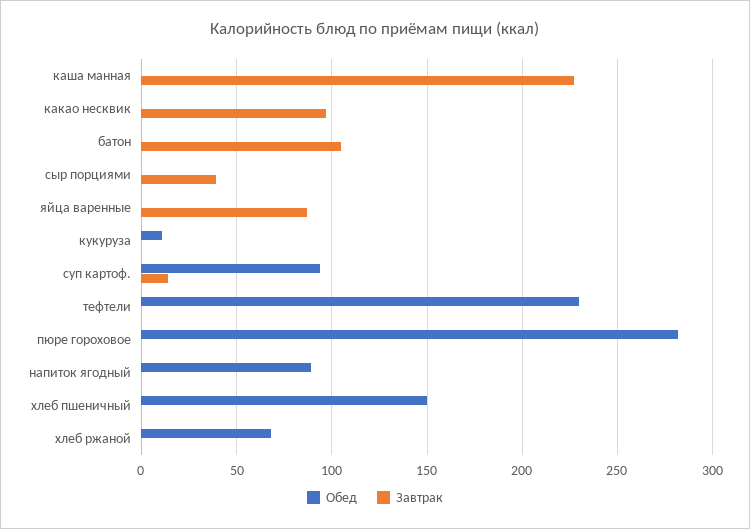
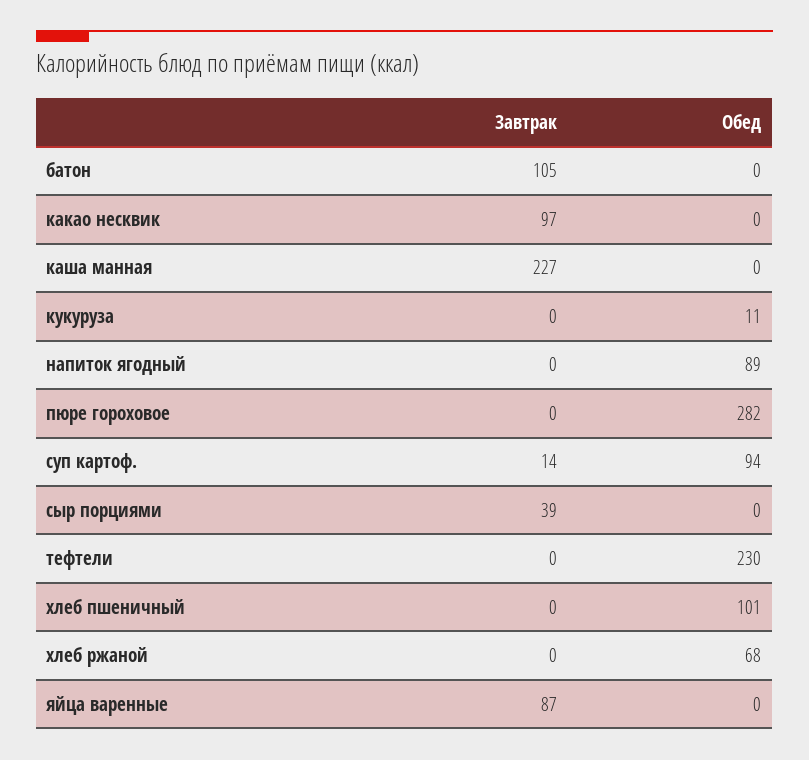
Обед, хлеб пшеничный: 150 -> 101

